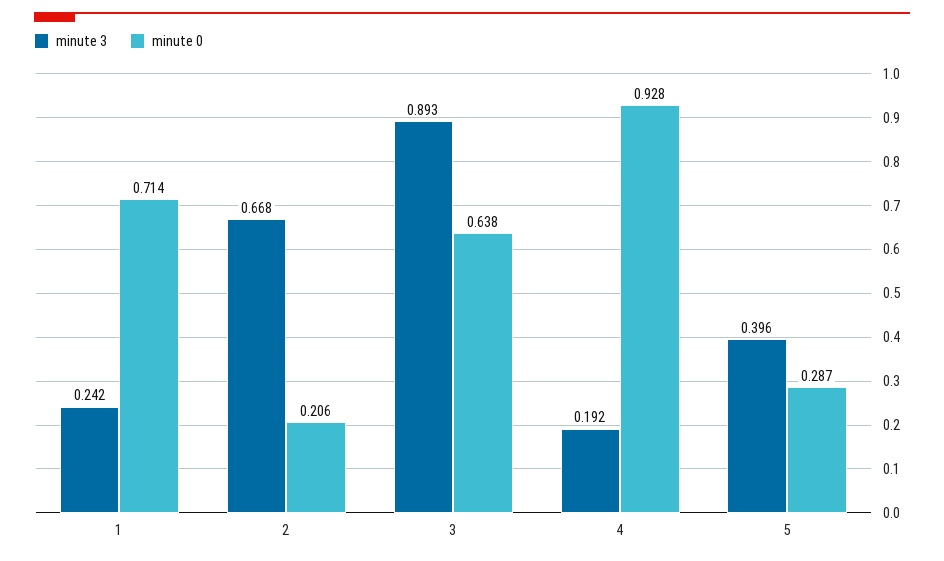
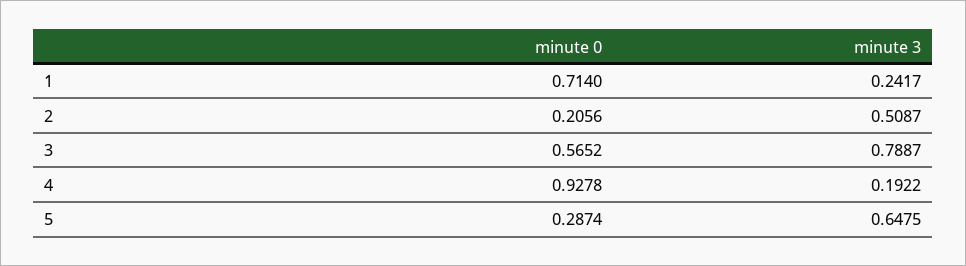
minute 3, 2: 0.668 -> 0.5087
minute 3, 3: 0.893 -> 0.7887
minute 0, 3: 0.638 -> 0.5652
minute 3, 5: 0.396 -> 0.6475

